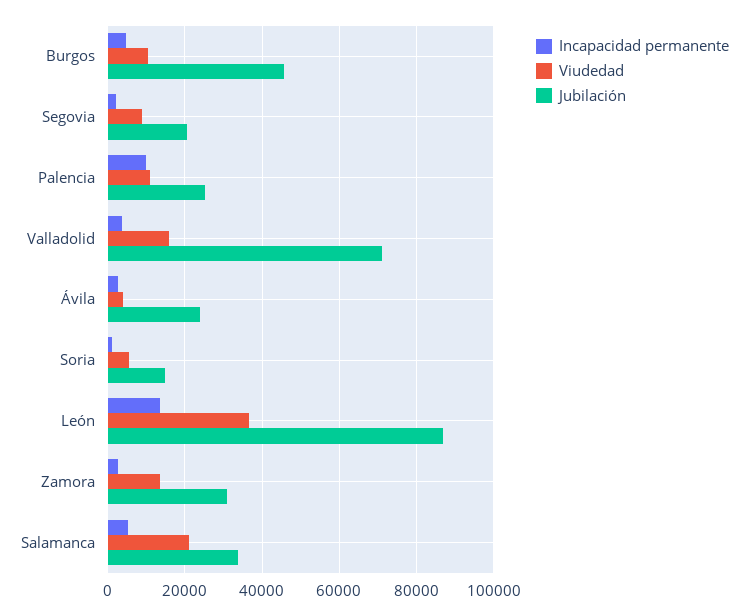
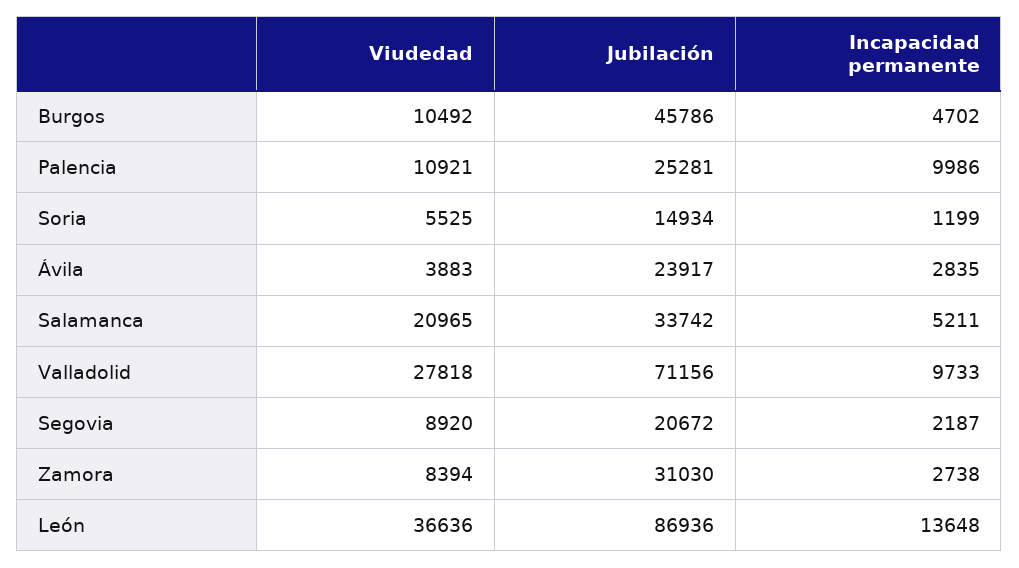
Incapacidad permanente, Valladolid: 4000 -> 9733
Viudedad, Valladolid: 16000 -> 27818
Viudedad, Zamora: 14000 -> 8394

